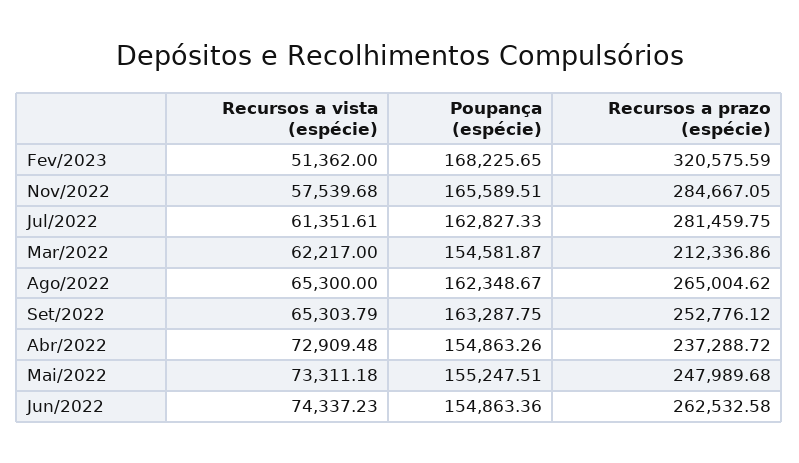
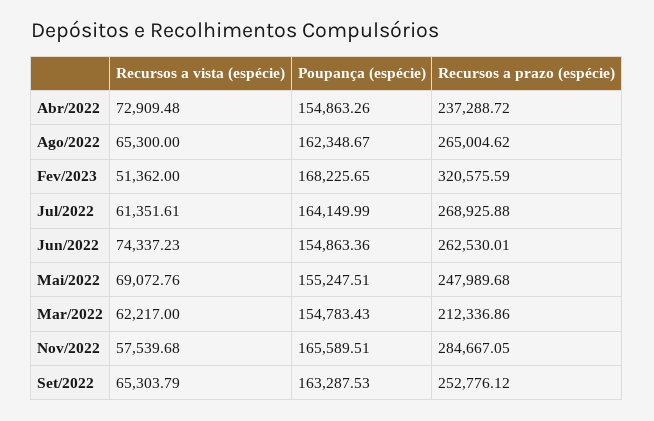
Poupança (espécie), Jul/2022: 162827.33 -> 164149.99
Recursos a prazo (espécie), Jul/2022: 281459.75 -> 268925.88
Poupança (espécie), Mar/2022: 154581.87 -> 154783.43
Poupança (espécie), Set/2022: 163287.75 -> 163287.53
Recursos a vista (espécie), Mai/2022: 73311.18 -> 69072.76
Recursos a prazo (espécie), Jun/2022: 262532.58 -> 262530.01

